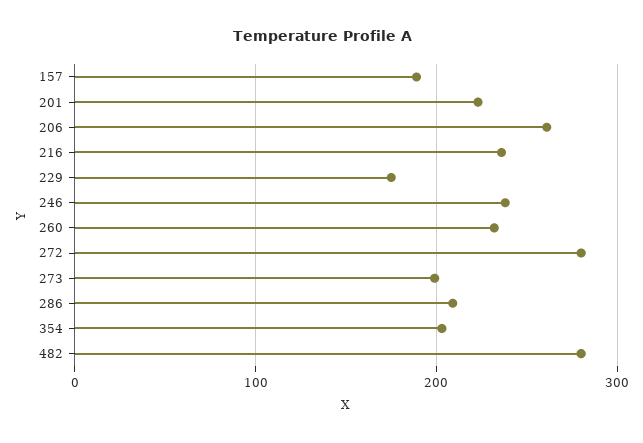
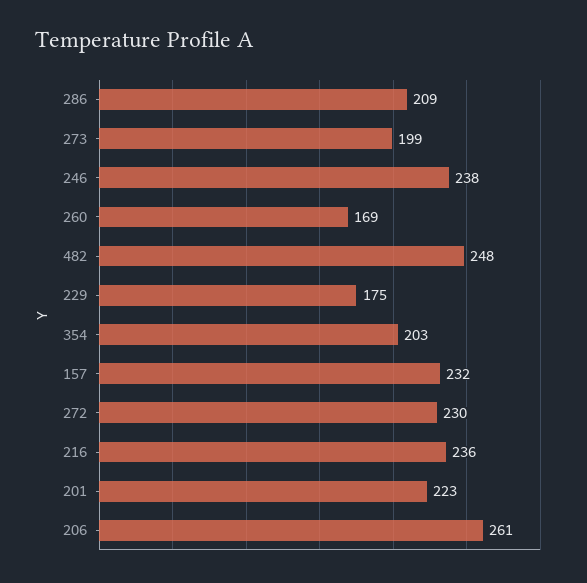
157: 190 -> 232
260: 230 -> 169
272: 280 -> 230
482: 280 -> 248

